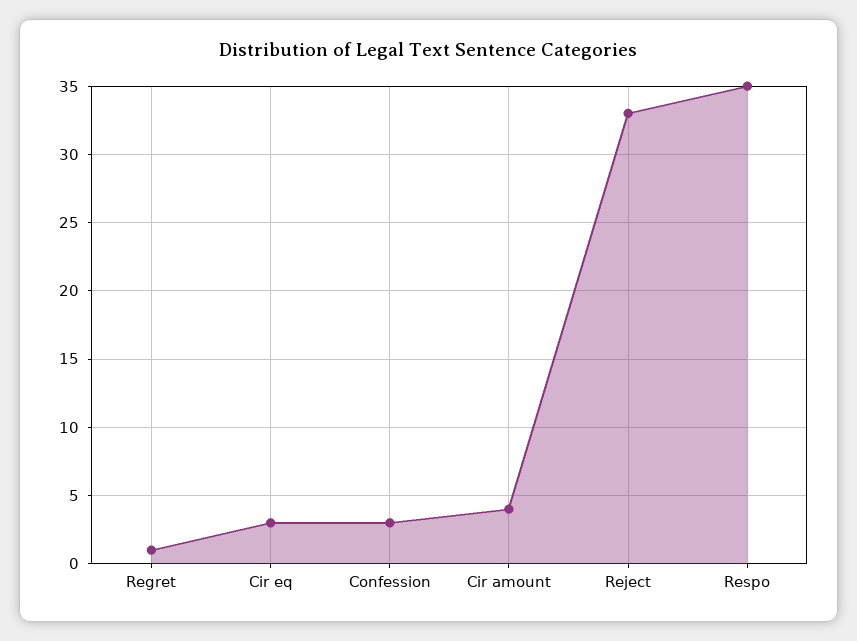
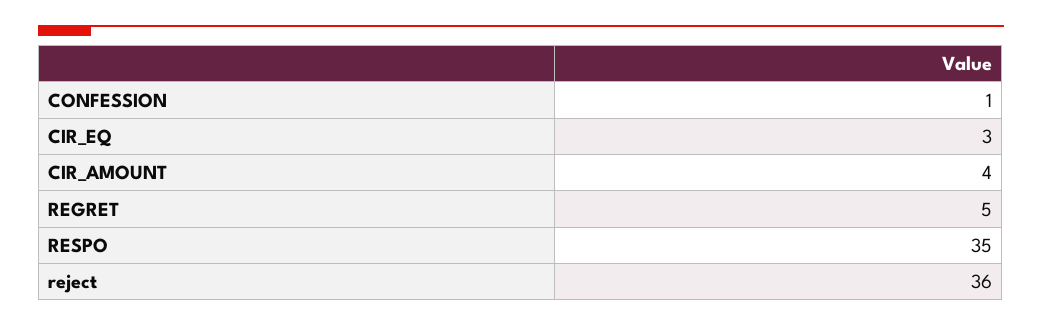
Regret: 1 -> 5
Confession: 3 -> 1
Reject: 33 -> 36

